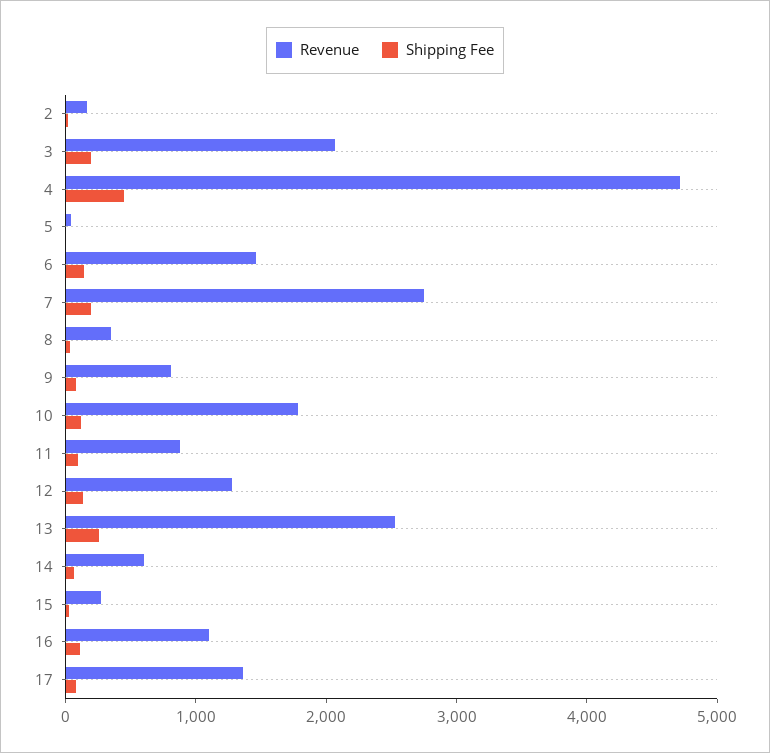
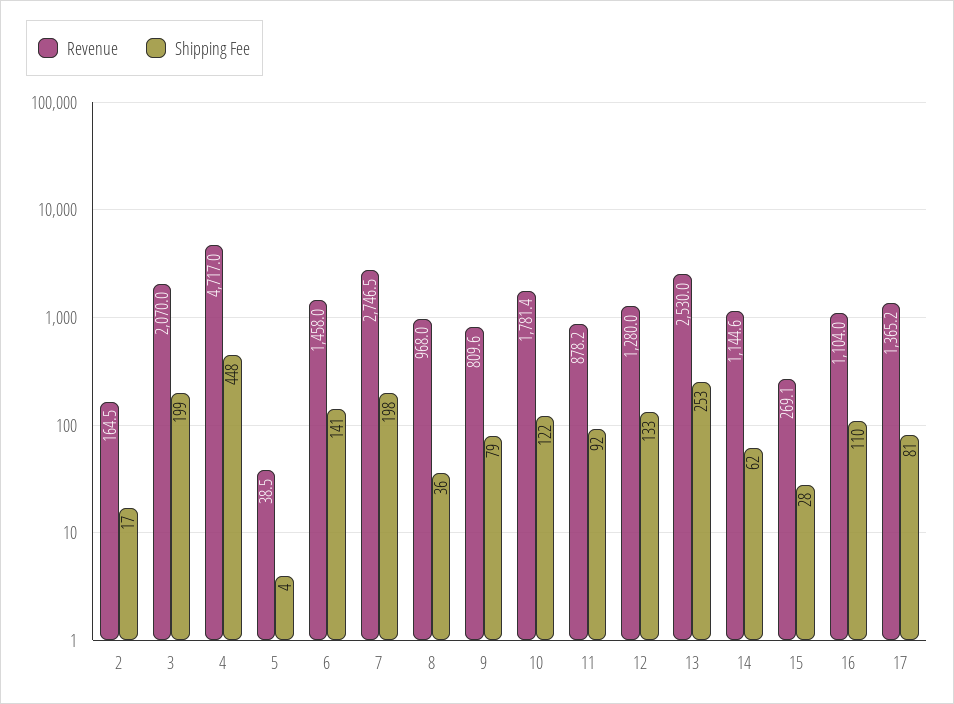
Revenue, 8: 400 -> 968
Revenue, 14: 600 -> 1144.6

